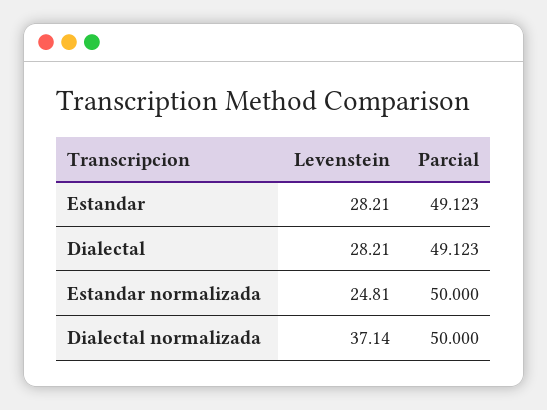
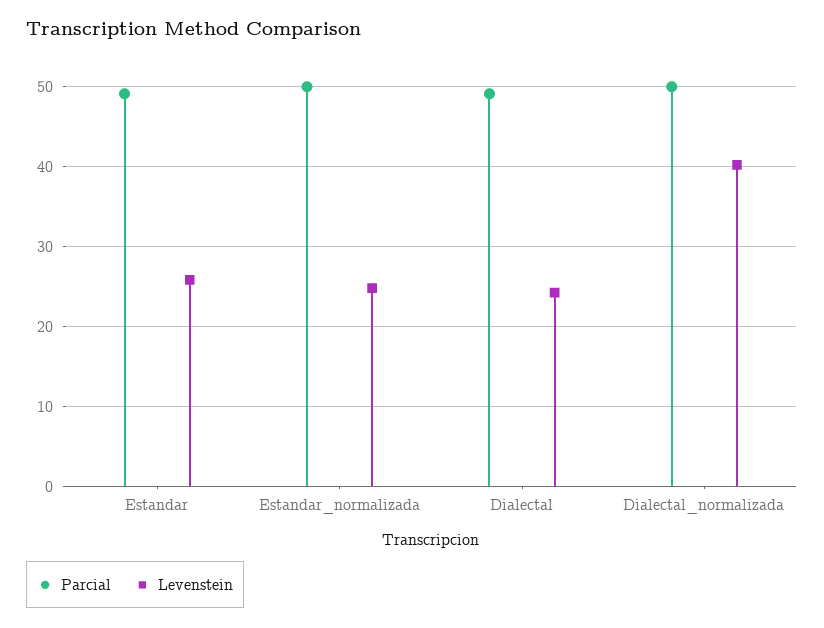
Levenstein, Estandar: 28.21 -> 26
Levenstein, Dialectal: 28.21 -> 24
Levenstein, Dialectal normalizada: 37.14 -> 40

